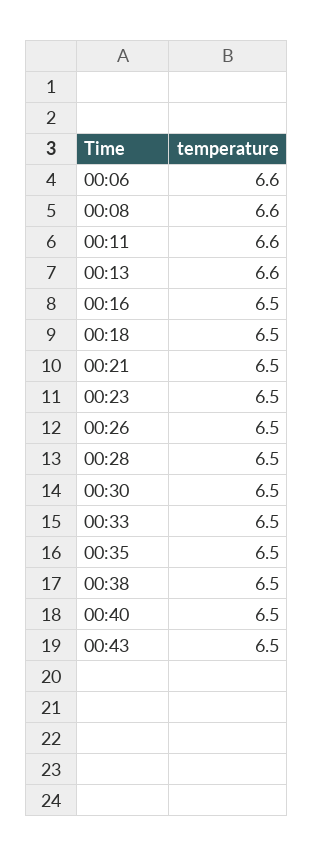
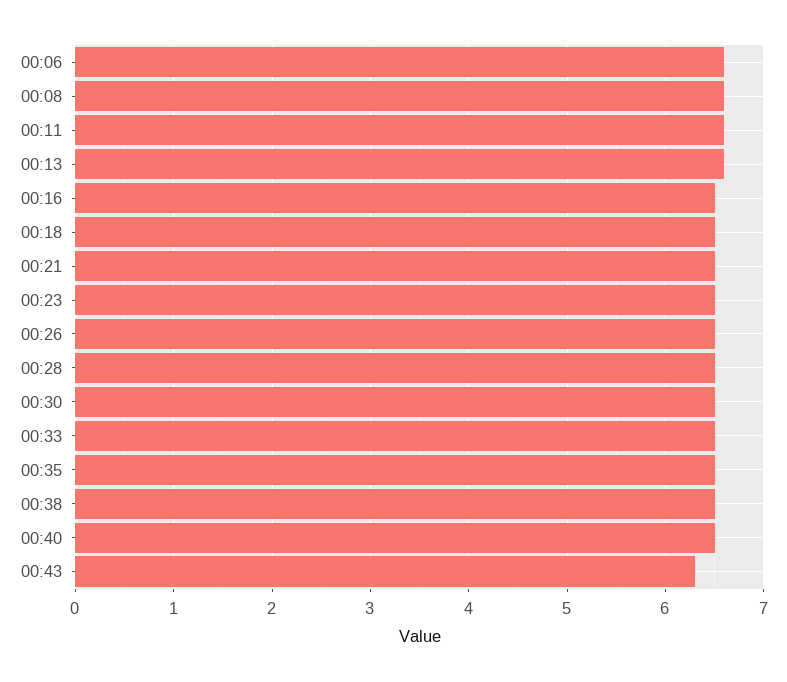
00:43: 6.5 -> 6.3

